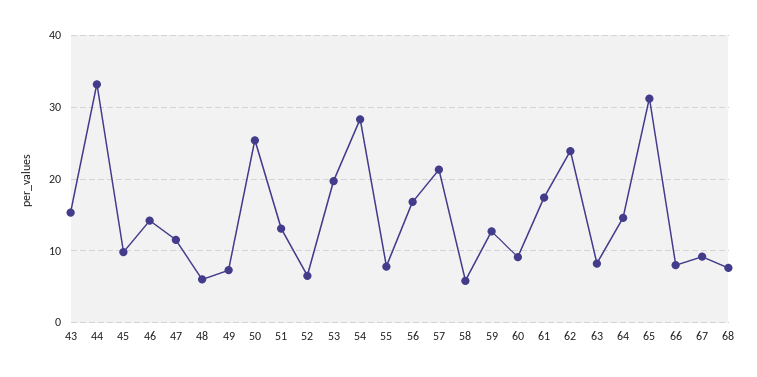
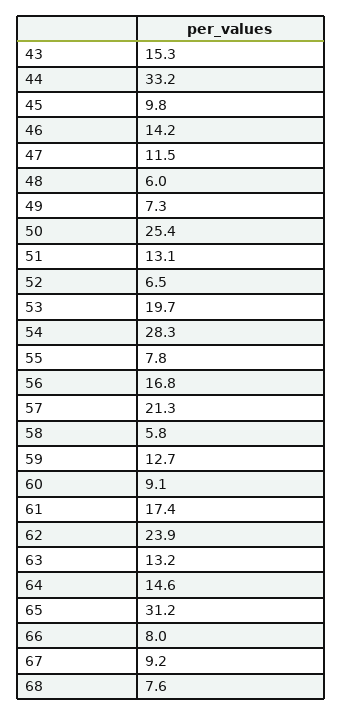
63: 8 -> 13.2

